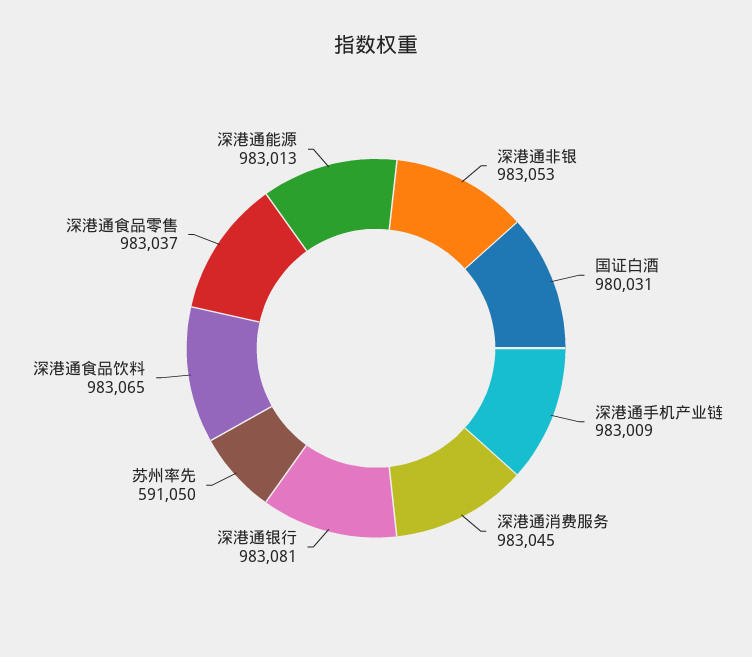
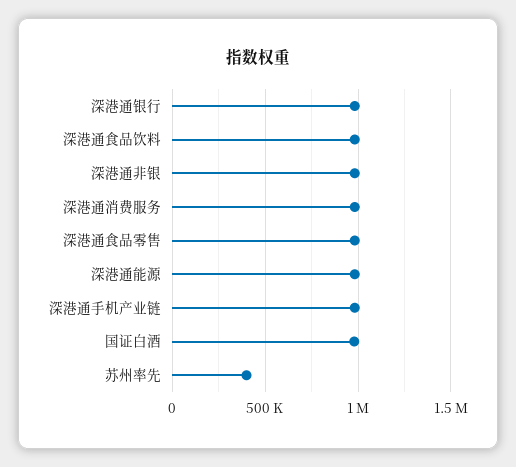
苏州率先: 591050 -> 400000

